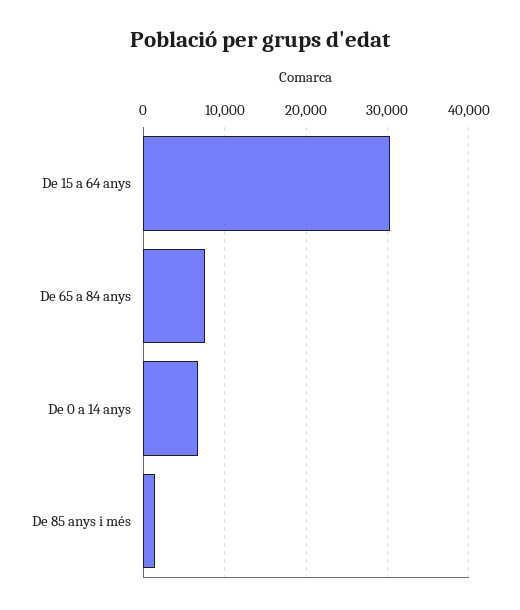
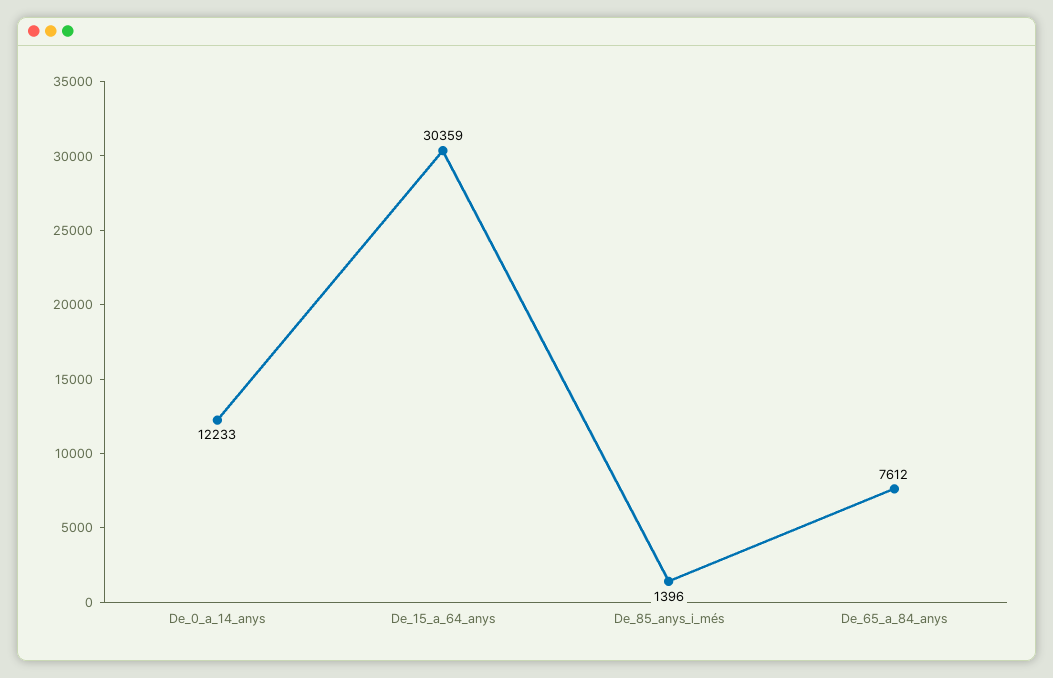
De 0 a 14 anys: 7000 -> 12233

